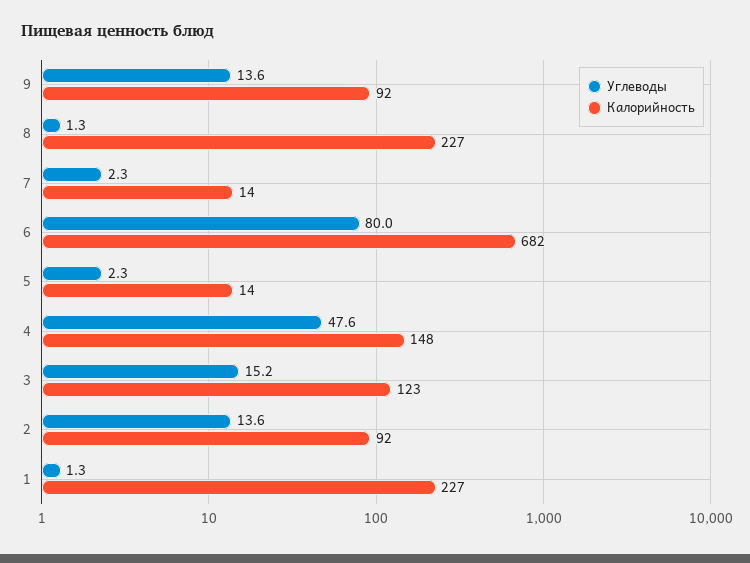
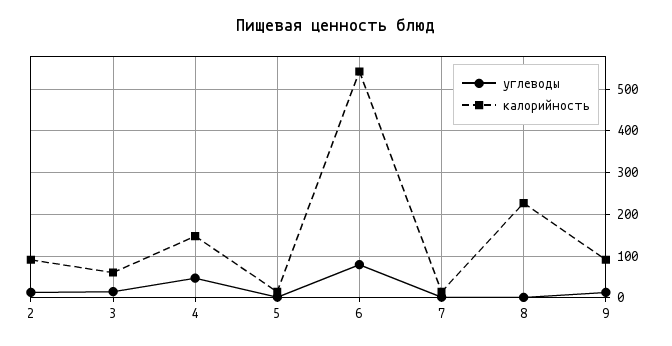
Калорийность, 6: 682 -> 540
Калорийность, 3: 123 -> 60
Углеводы, 1: 1.3 -> none
Калорийность, 1: 227 -> none

